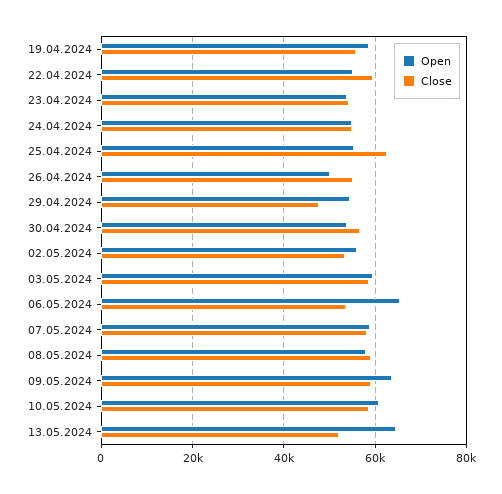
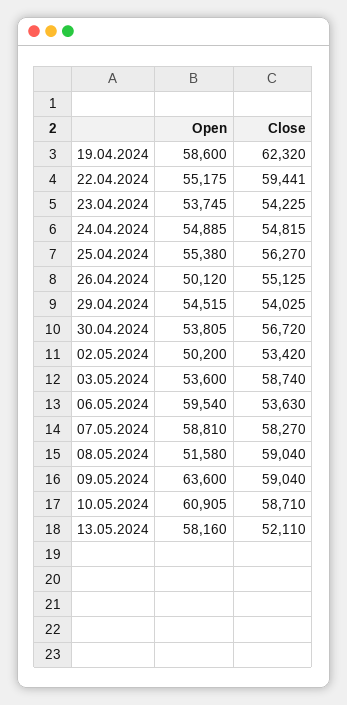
Close, 19.04.2024: 56000 -> 62320
Close, 25.04.2024: 62000 -> 56270
Close, 29.04.2024: 48000 -> 54025
Open, 02.05.2024: 56000 -> 50200
Open, 03.05.2024: 60000 -> 53600
Open, 06.05.2024: 66000 -> 59540
Open, 08.05.2024: 58000 -> 51580
Open, 13.05.2024: 64000 -> 58160

